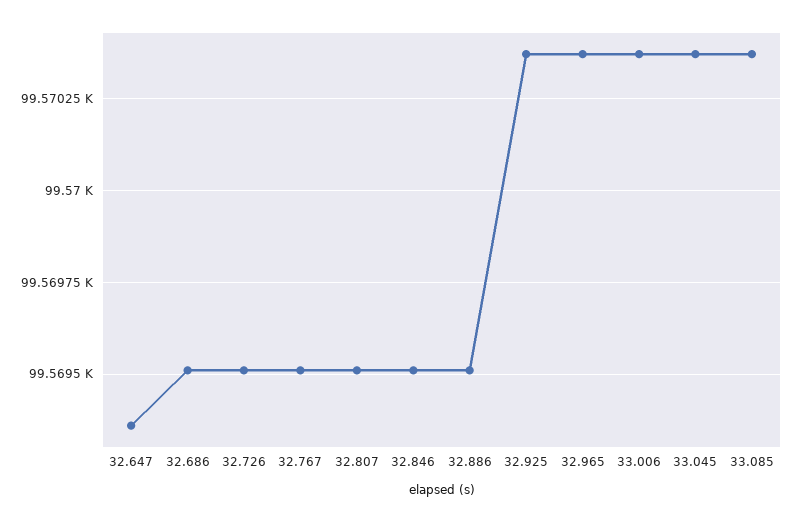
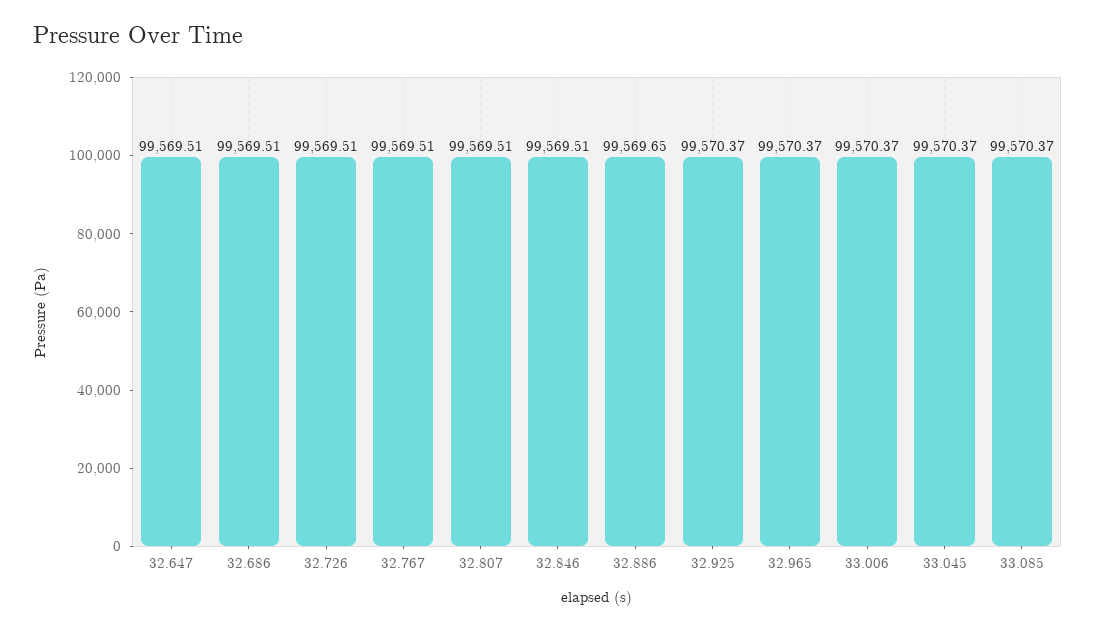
32.647: 99569.35 -> 99569.51
32.886: 99569.5 -> 99569.65

